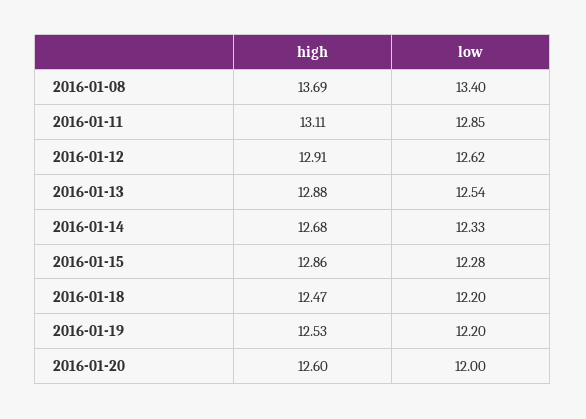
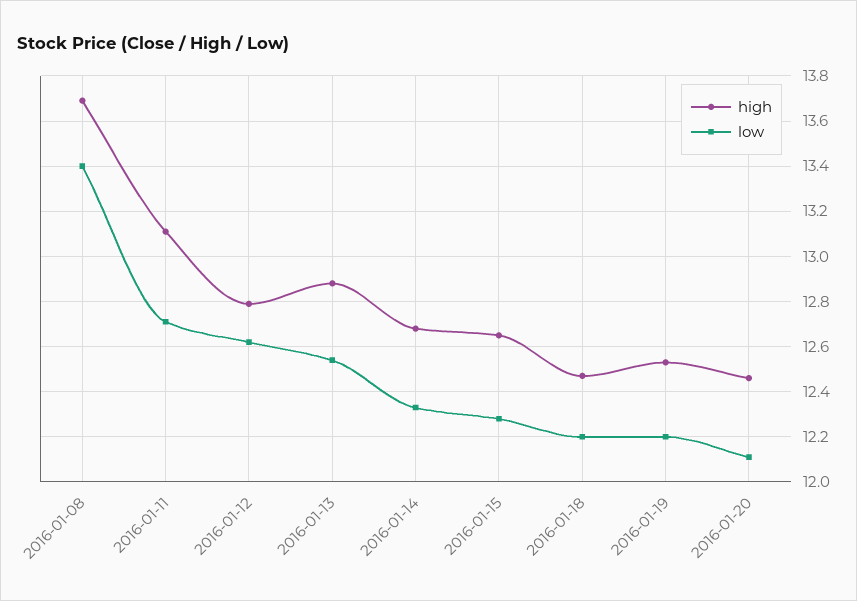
low, 2016-01-11: 12.85 -> 12.7
high, 2016-01-12: 12.91 -> 12.8
high, 2016-01-15: 12.86 -> 12.65
high, 2016-01-20: 12.6 -> 12.45
low, 2016-01-20: 12 -> 12.1

